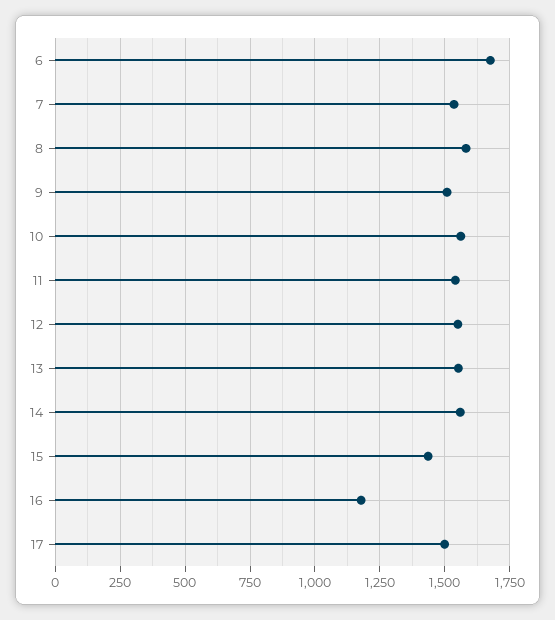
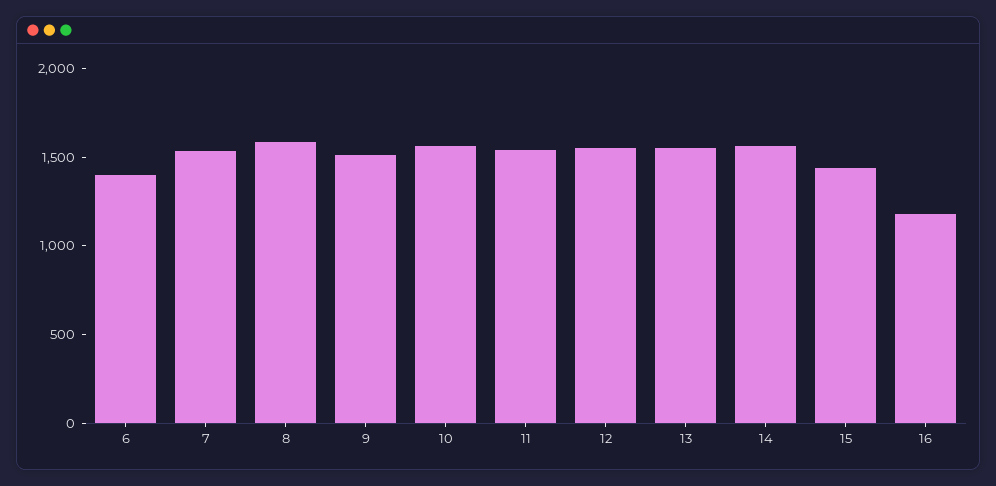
6: 1675 -> 1400
17: 1500 -> none

